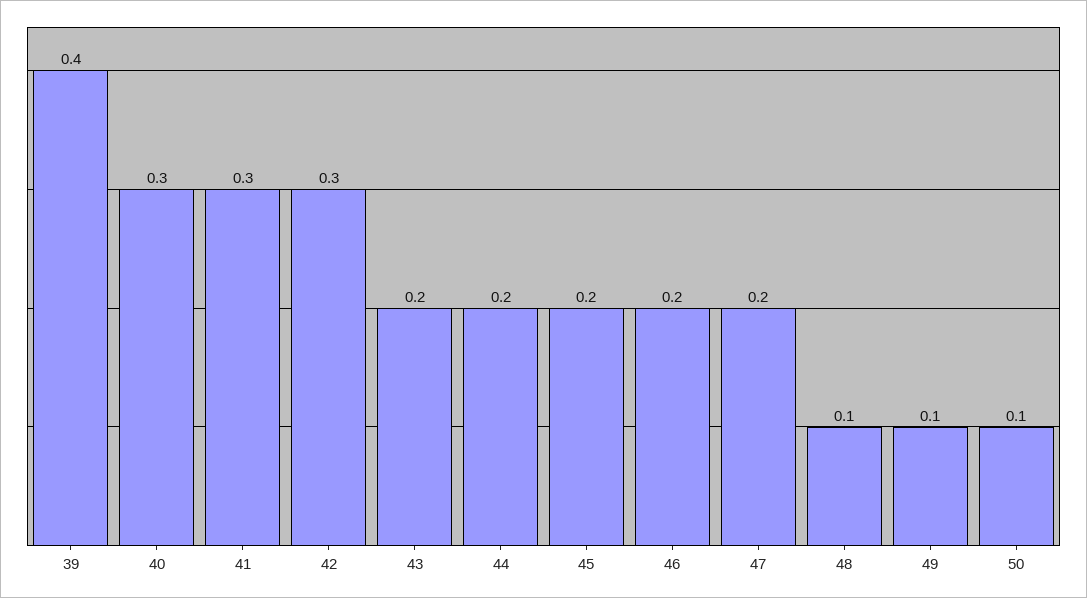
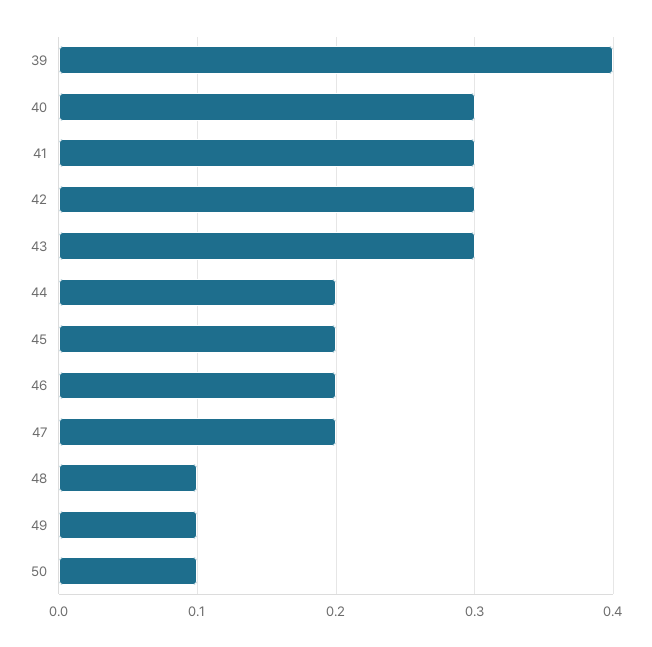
43: 0.2 -> 0.3

